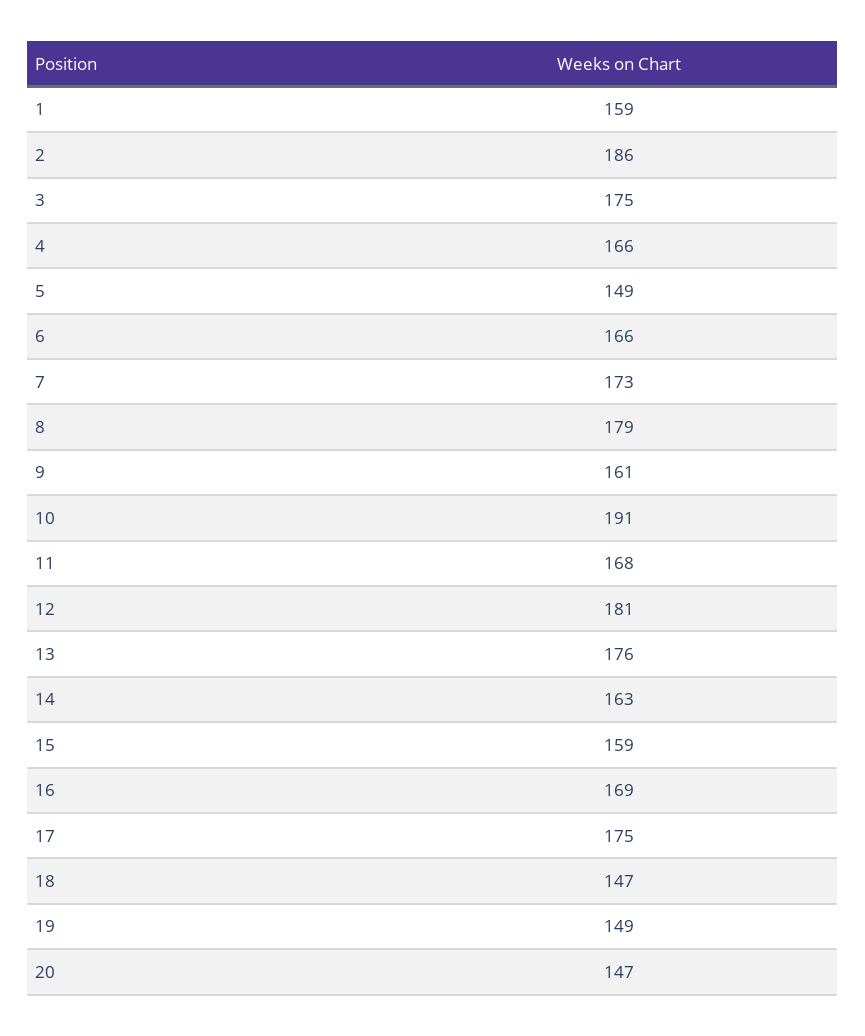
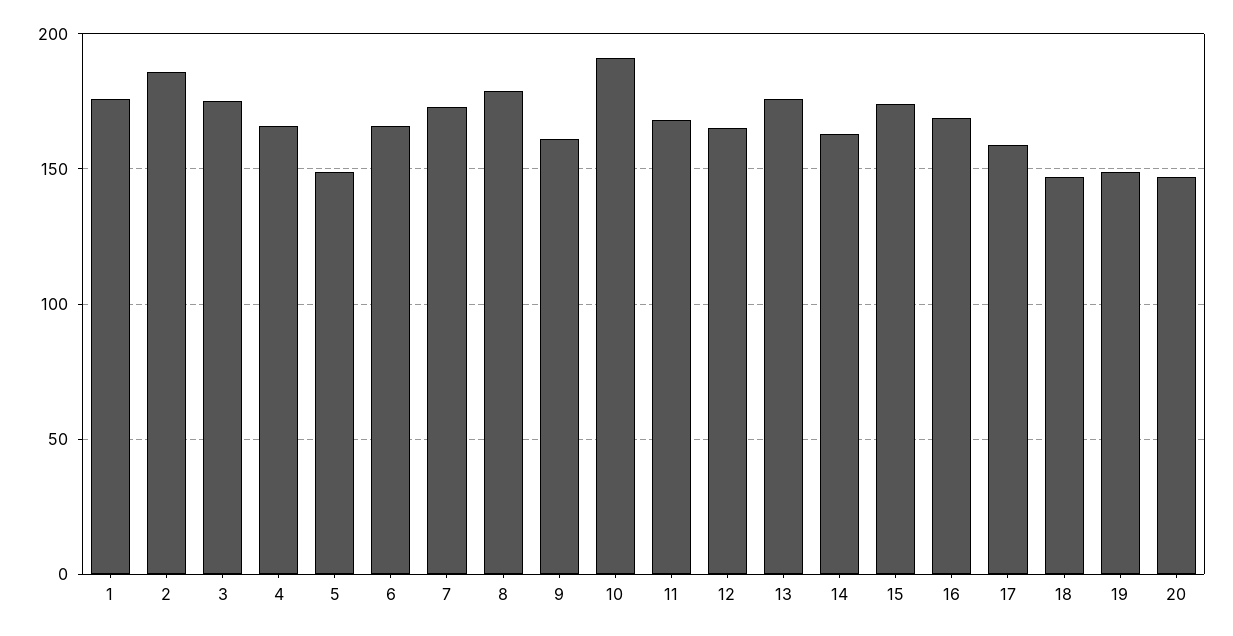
1: 159 -> 175
12: 181 -> 165
15: 159 -> 175
17: 175 -> 160

